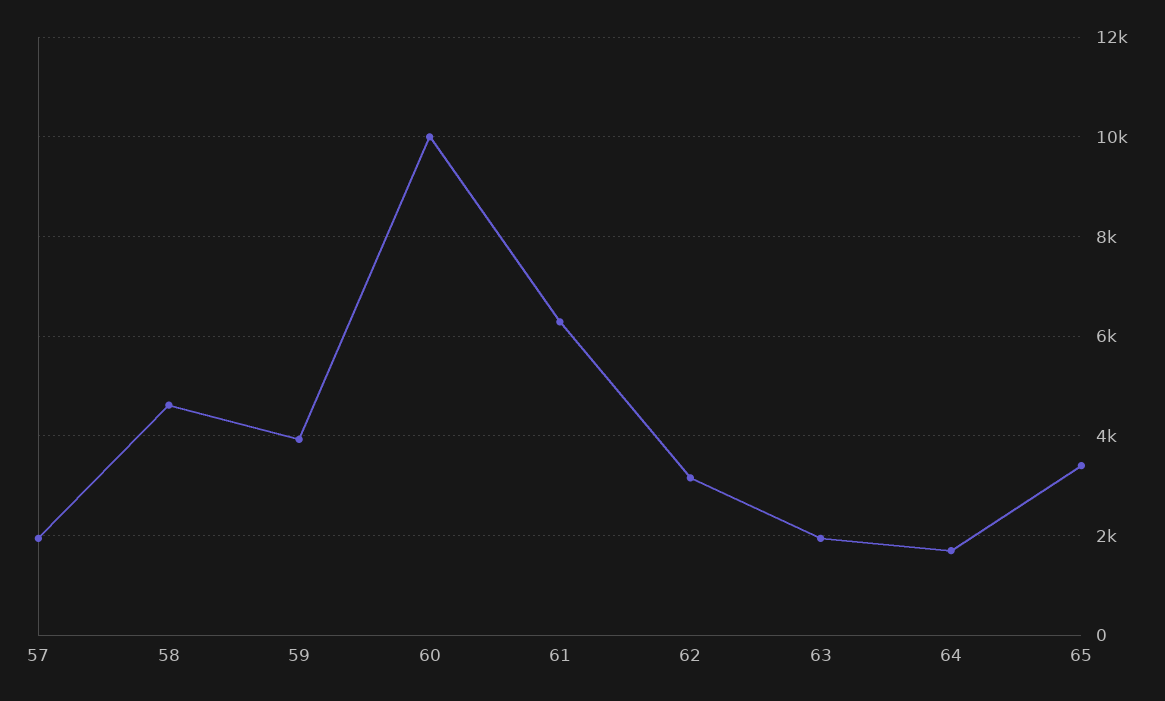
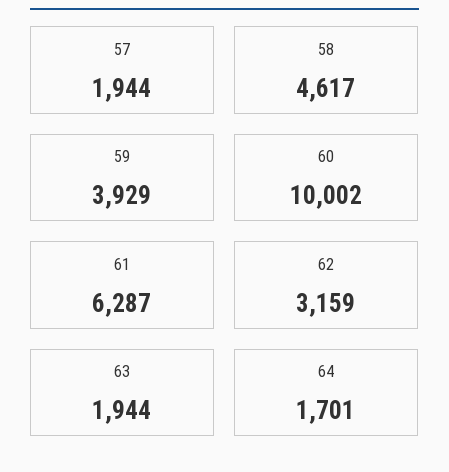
65: 3400 -> none

